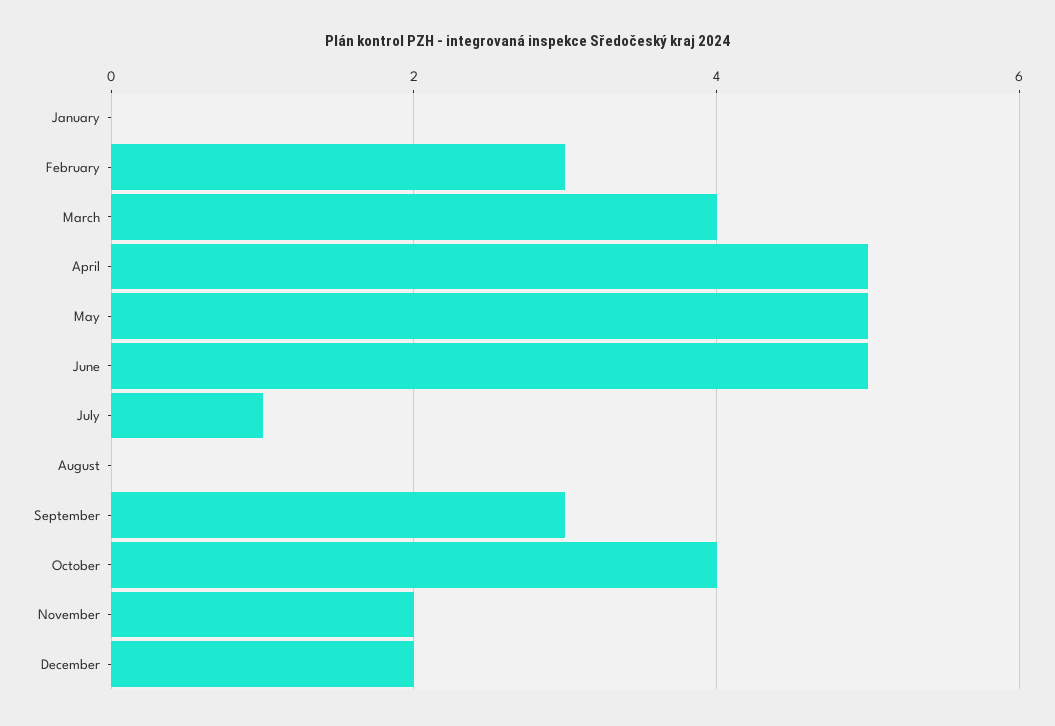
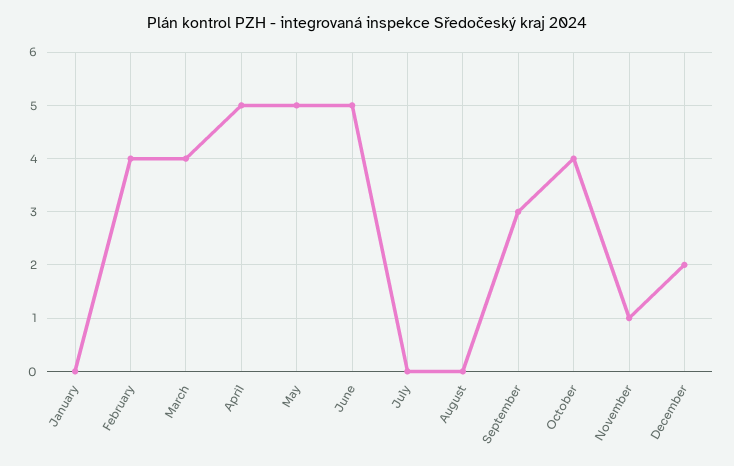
February: 3 -> 4
July: 1 -> 0
November: 2 -> 1

